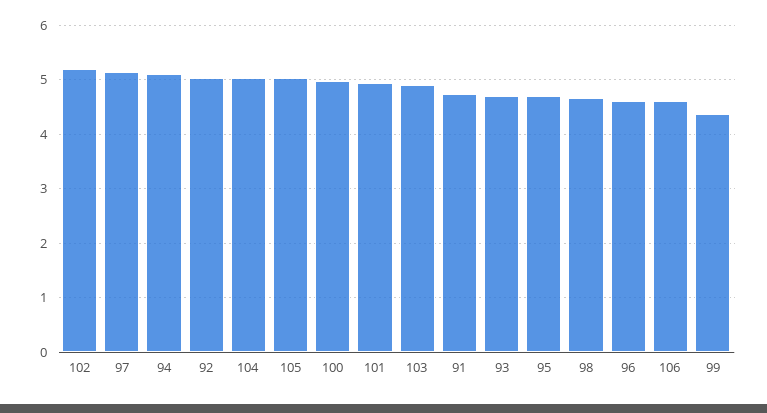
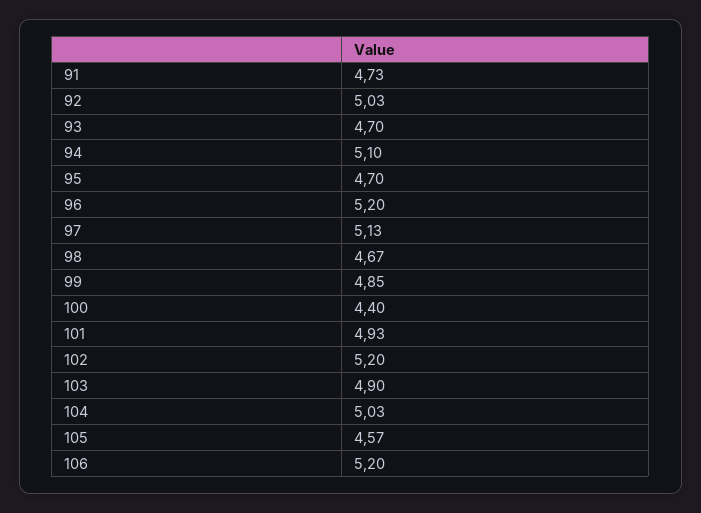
105: 5 -> 4.57
100: 5 -> 4.4
96: 4.6 -> 5.2
106: 4.6 -> 5.2
99: 4.4 -> 4.85

